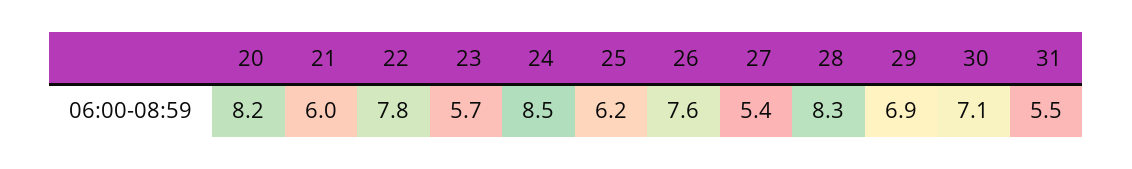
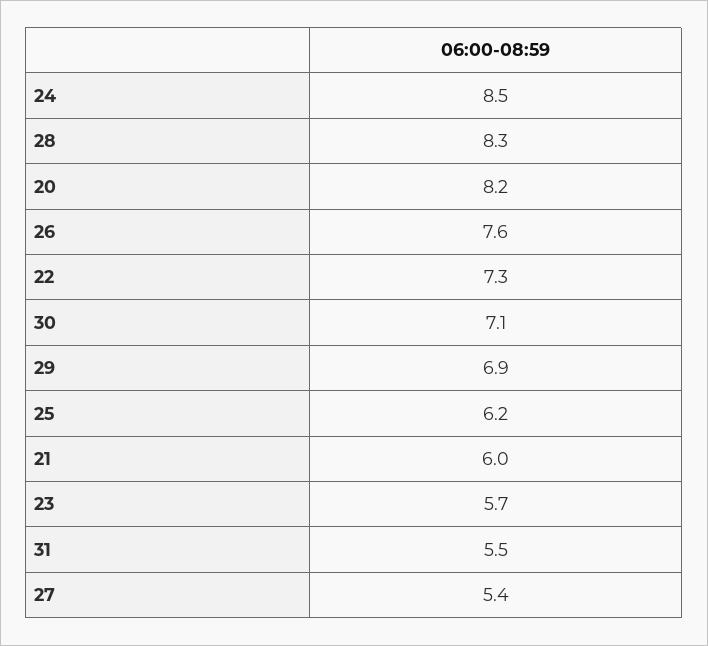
22: 7.8 -> 7.3

